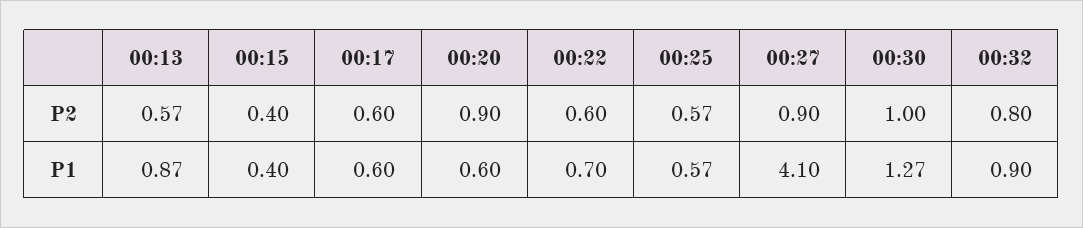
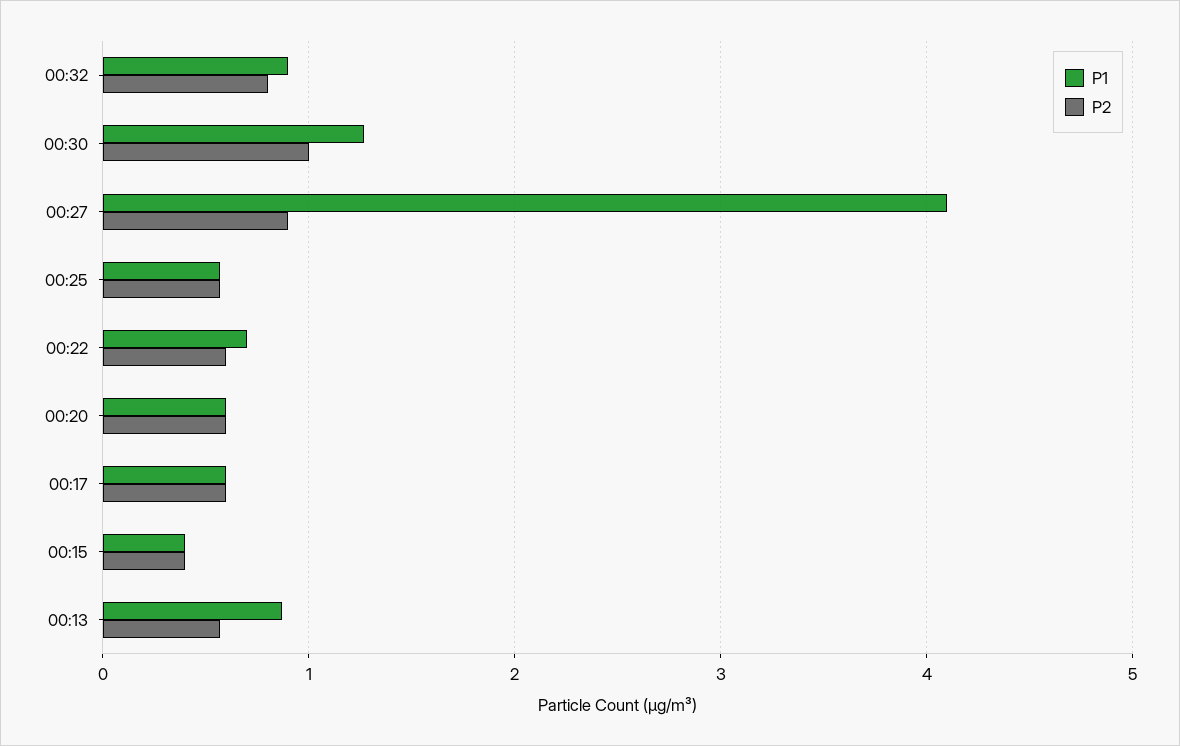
P2, 00:20: 0.9 -> 0.6

